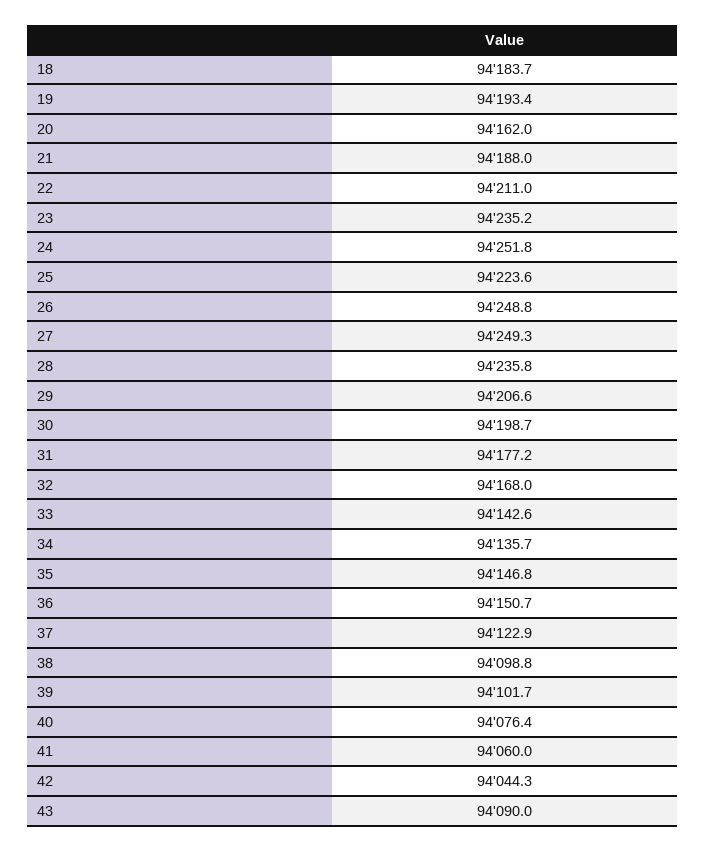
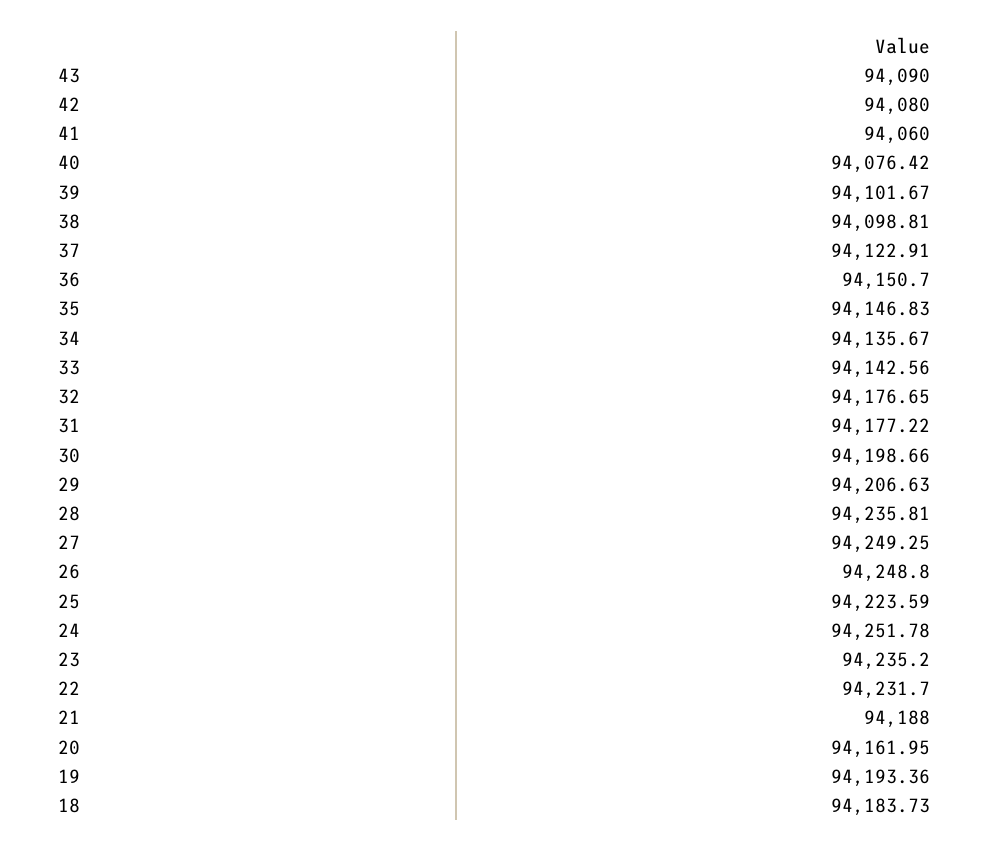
22: 94211 -> 94231.7
32: 94168 -> 94176.65
42: 94044.3 -> 94080

